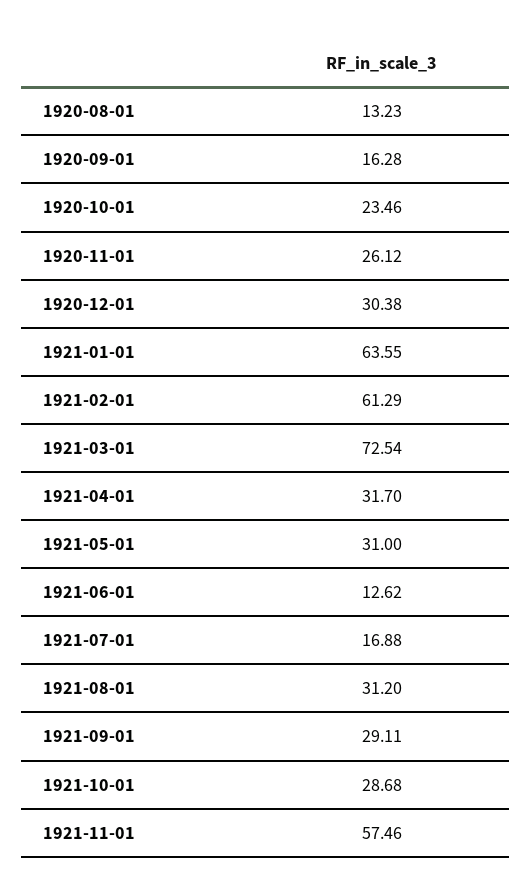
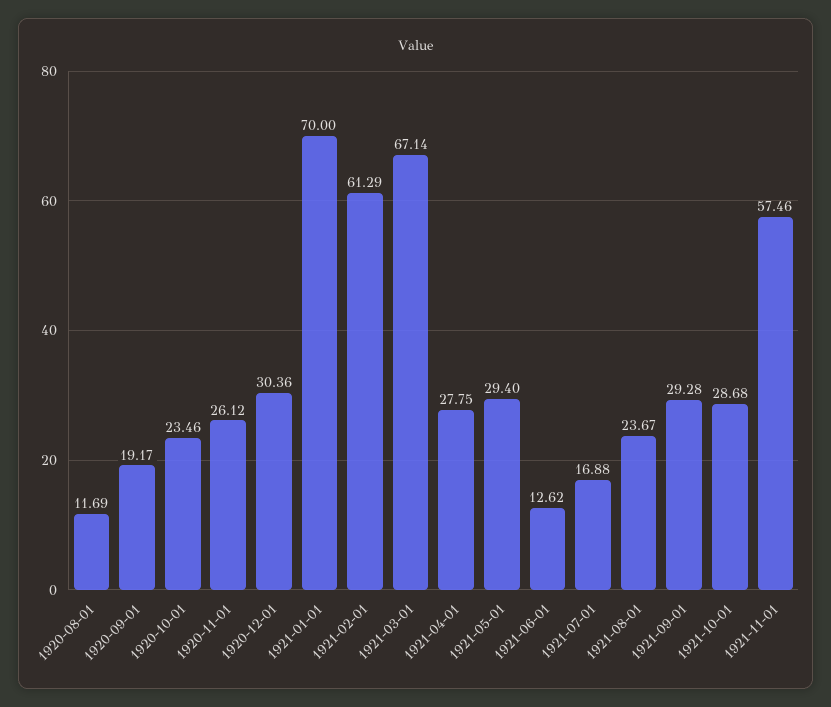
1920-08-01: 13.23 -> 11.69
1920-09-01: 16.28 -> 19.17
1920-12-01: 30.38 -> 30.36
1921-01-01: 63.55 -> 70
1921-03-01: 72.54 -> 67.14
1921-04-01: 31.7 -> 27.75
1921-05-01: 31 -> 29.4
1921-08-01: 31.2 -> 23.67
1921-09-01: 29.11 -> 29.28

